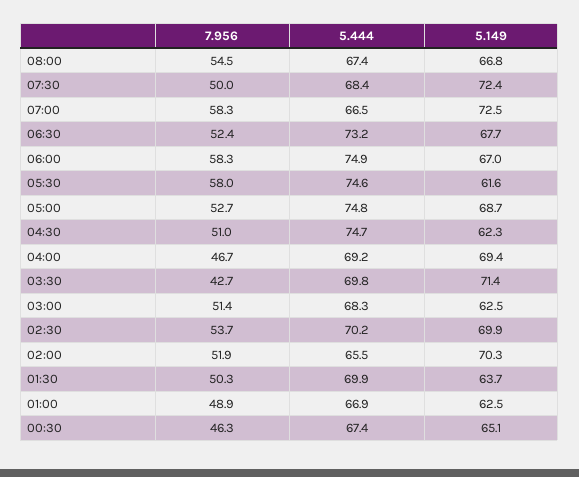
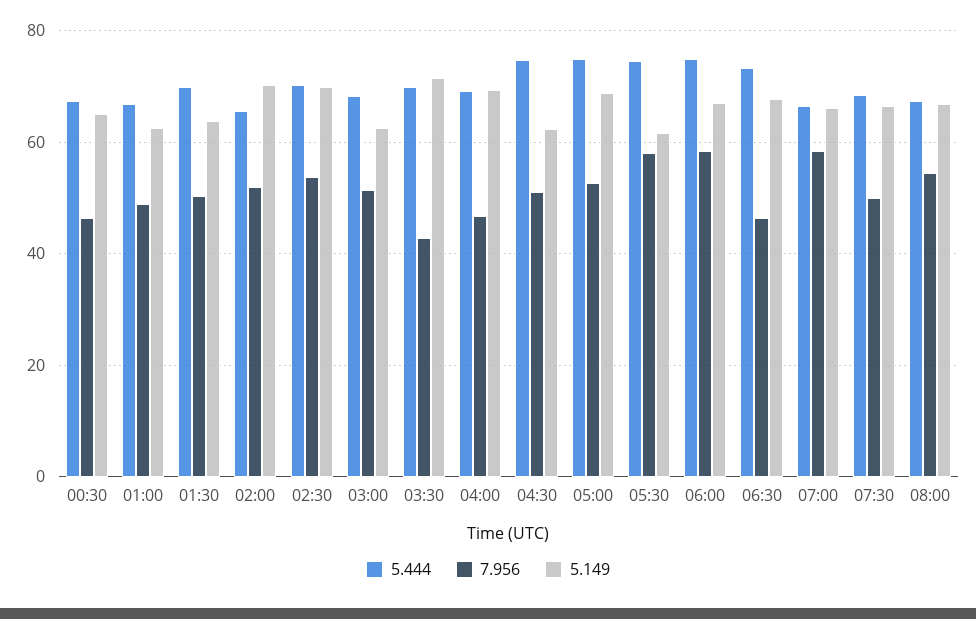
5.149, 07:30: 72.4 -> 66
5.149, 07:00: 72.5 -> 66
7.956, 06:30: 52.4 -> 46

